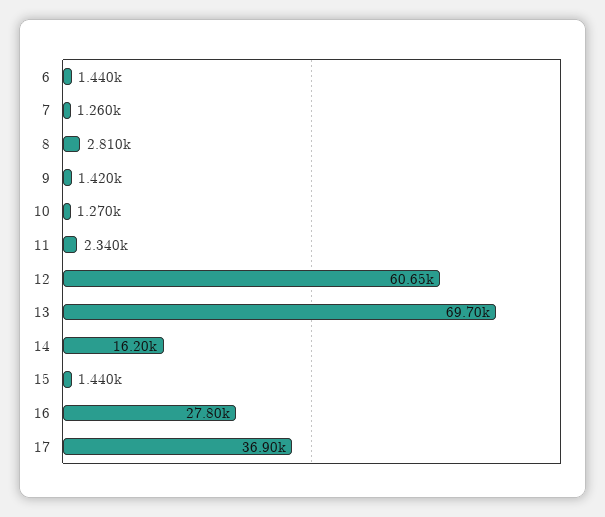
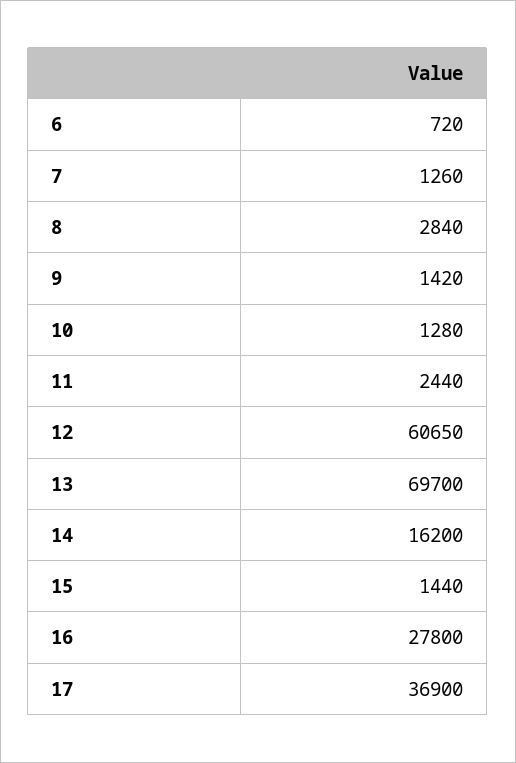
6: 1440 -> 720
8: 2810 -> 2840
10: 1270 -> 1280
11: 2340 -> 2440

